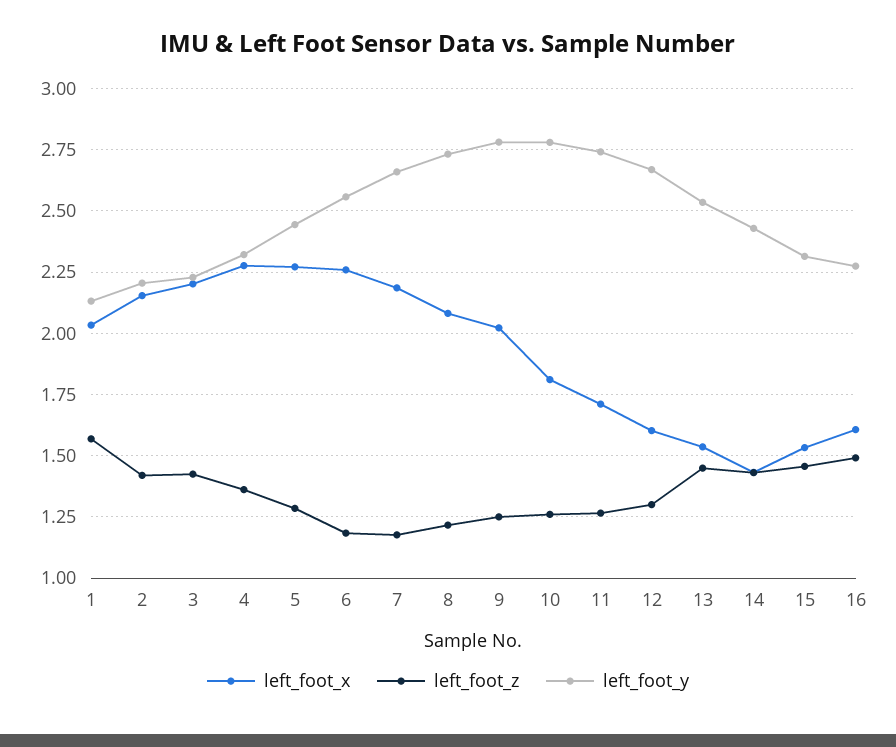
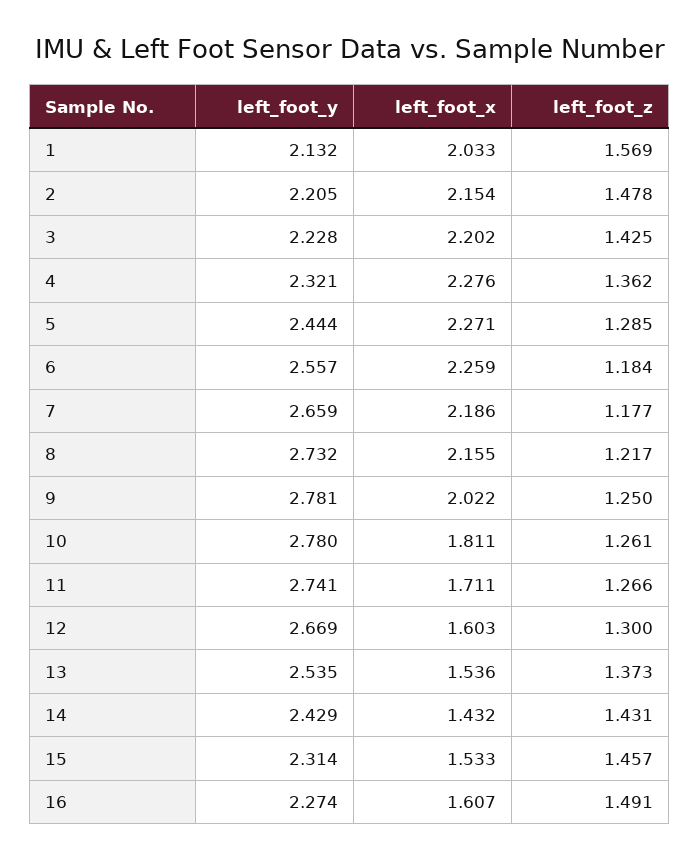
left_foot_z, 2: 1.425 -> 1.478
left_foot_x, 8: 2.075 -> 2.155
left_foot_z, 13: 1.45 -> 1.373

